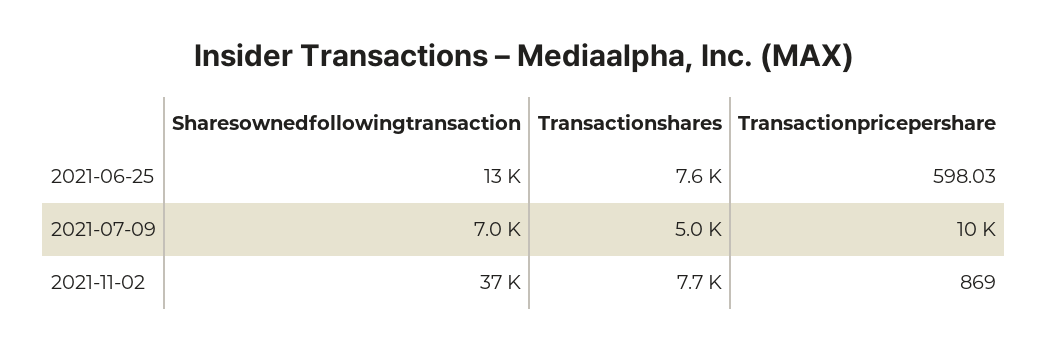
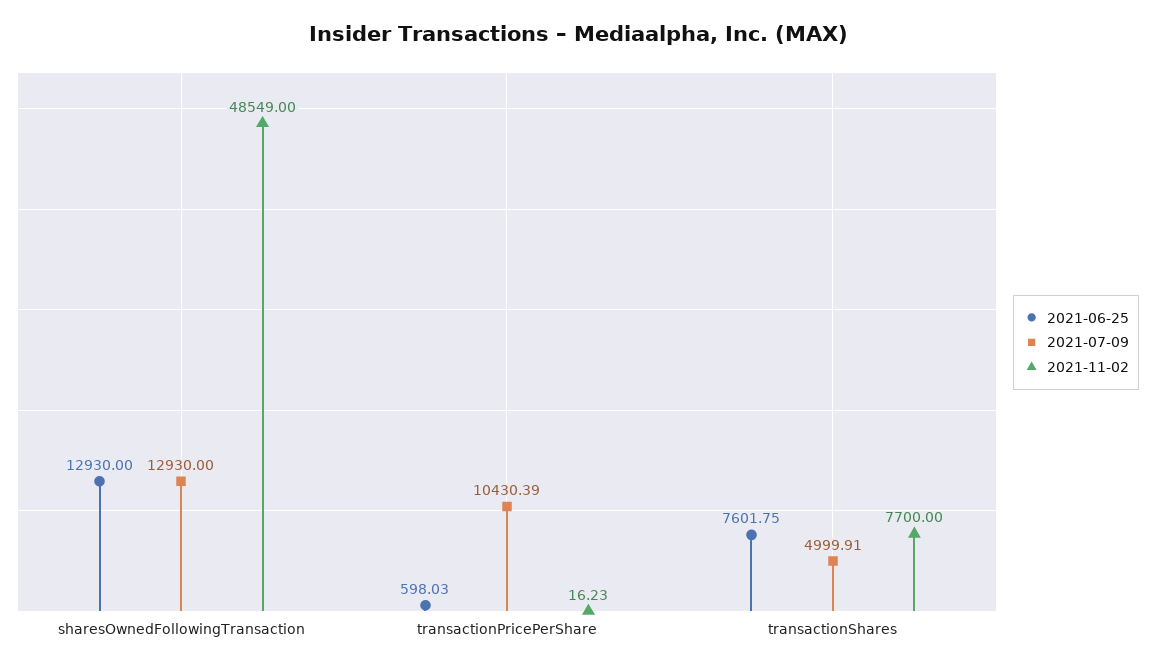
2021-07-09, Sharesownedfollowingtransaction: 7000 -> 12930
2021-11-02, Sharesownedfollowingtransaction: 37000 -> 48549
2021-11-02, Transactionpricepershare: 869 -> 16.23

